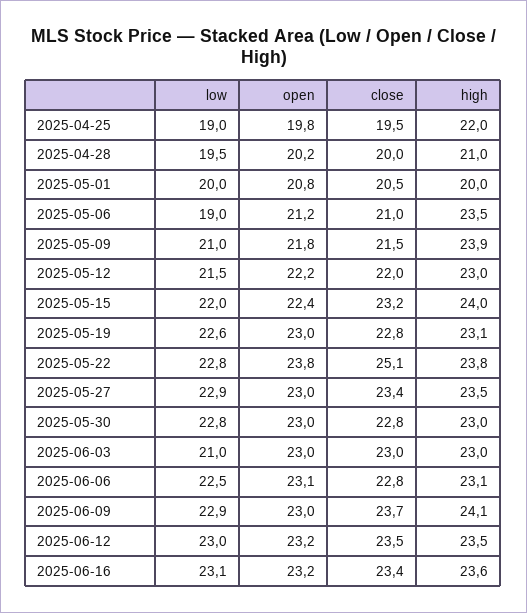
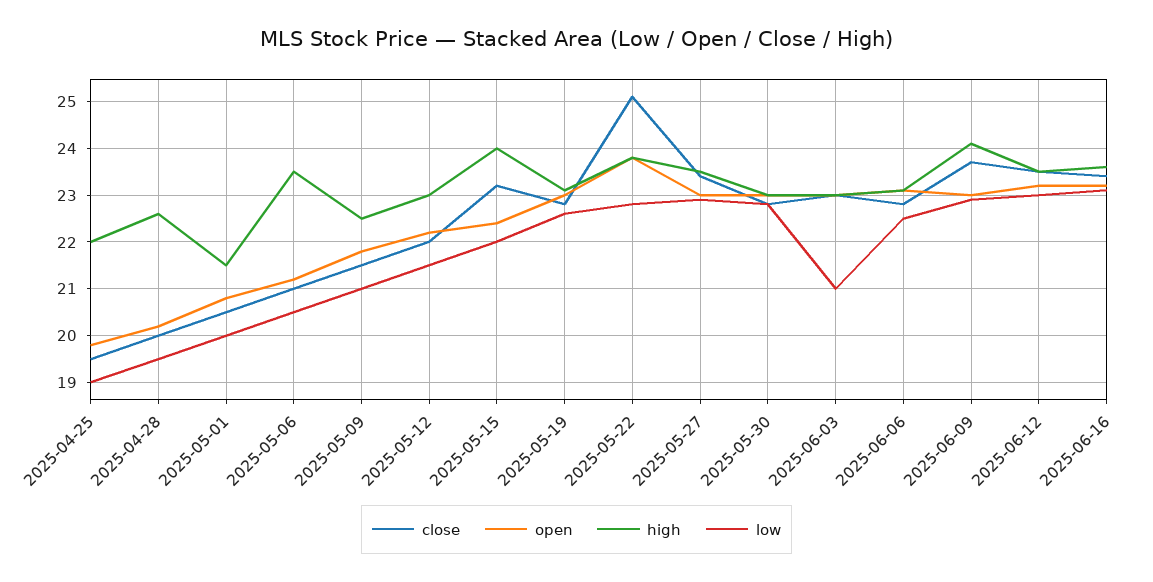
high, 2025-04-28: 21 -> 22.5
high, 2025-05-01: 20 -> 21.5
low, 2025-05-06: 19 -> 20.5
high, 2025-05-09: 23.9 -> 22.5

